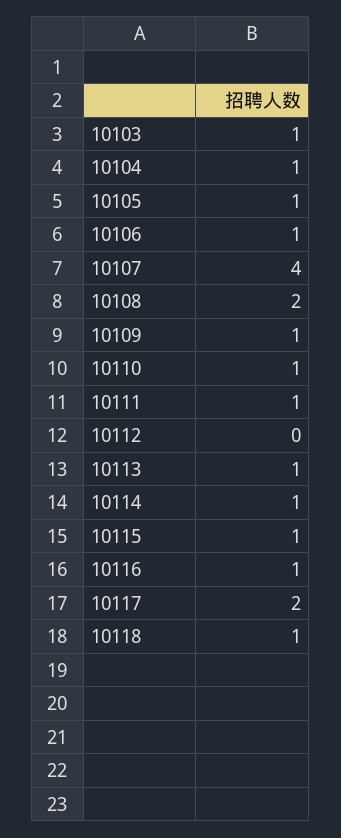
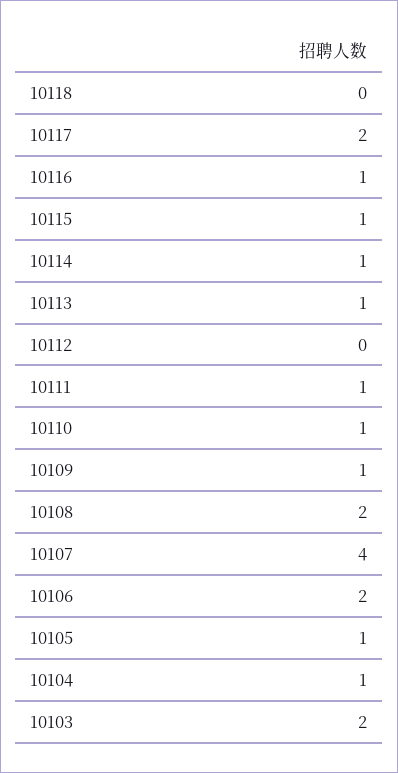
10103: 1 -> 2
10106: 1 -> 2
10118: 1 -> 0

